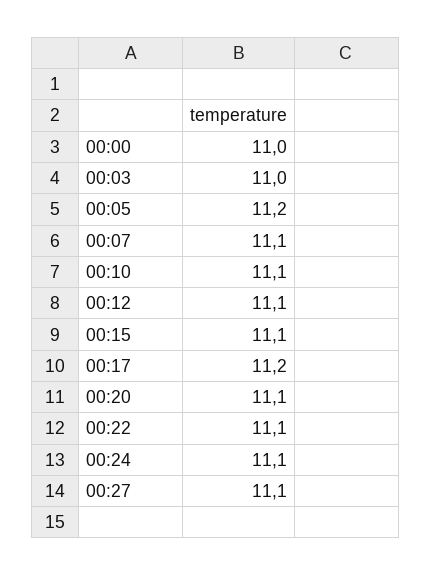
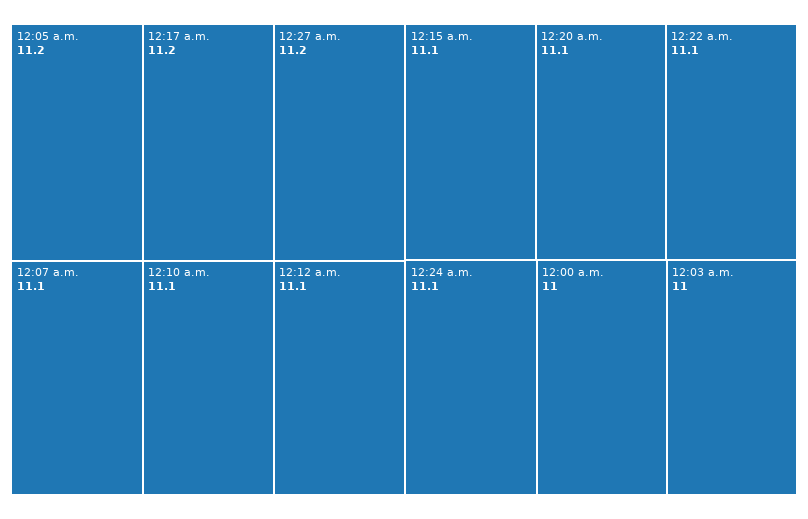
00:27: 11.1 -> 11.2

